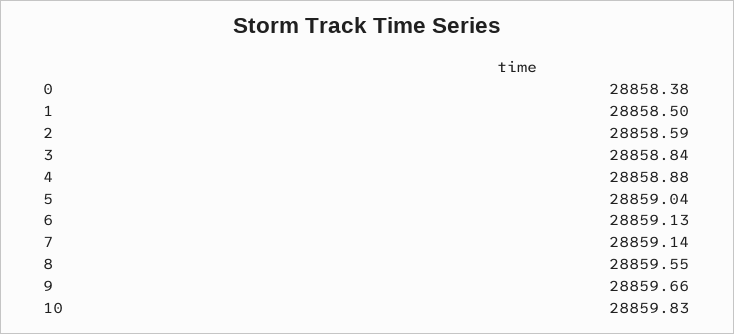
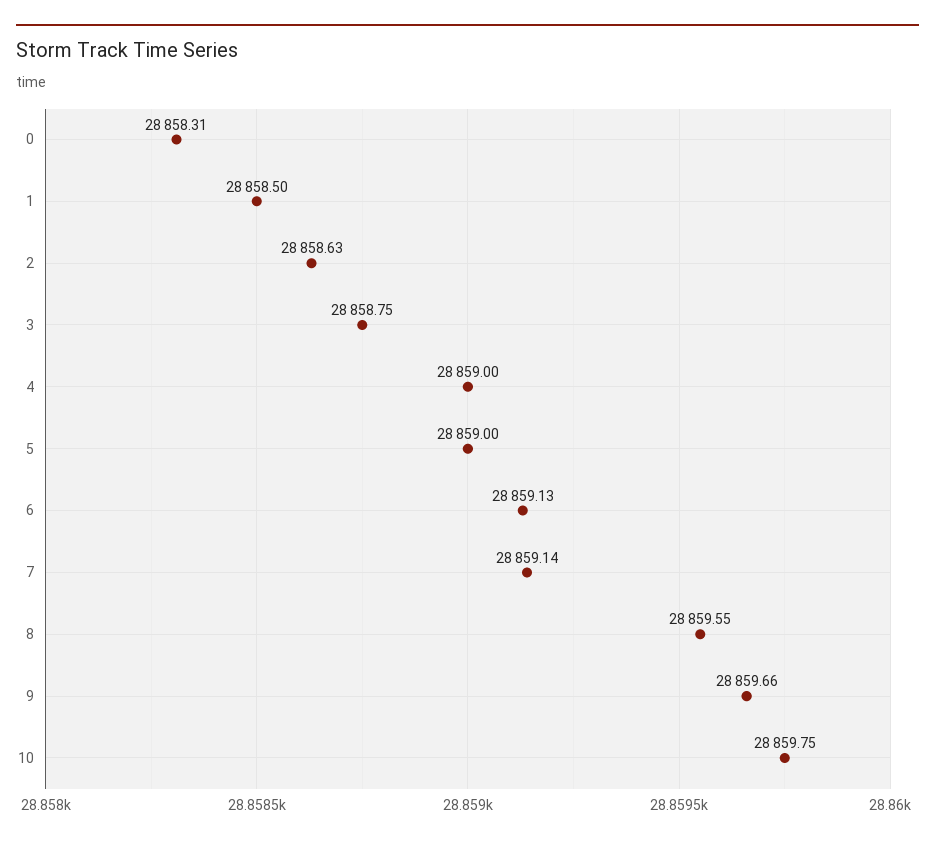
0: 28858.38 -> 28858.31
2: 28858.59 -> 28858.63
3: 28858.84 -> 28858.75
4: 28858.88 -> 28859
5: 28859.04 -> 28859
10: 28859.83 -> 28859.75

